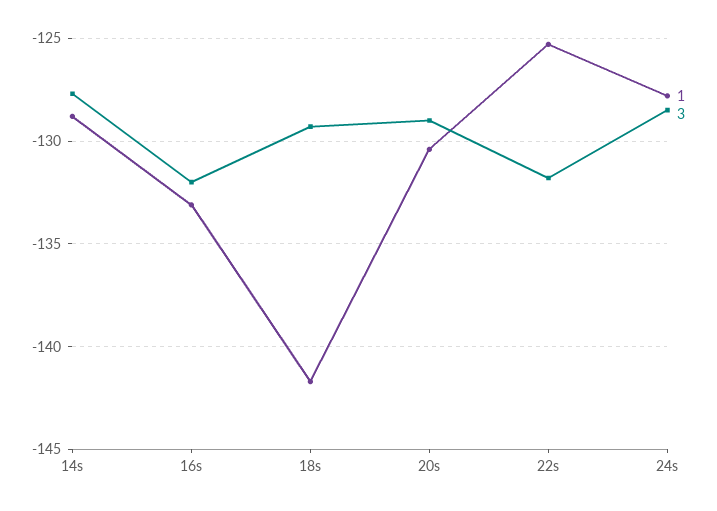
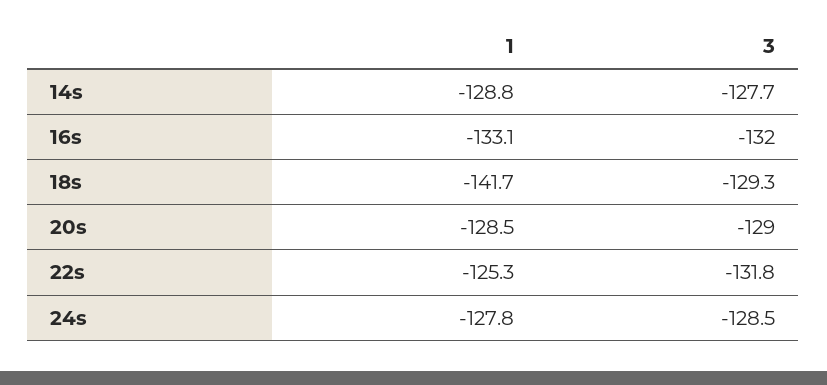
1, 20s: -130.5 -> -128.5

